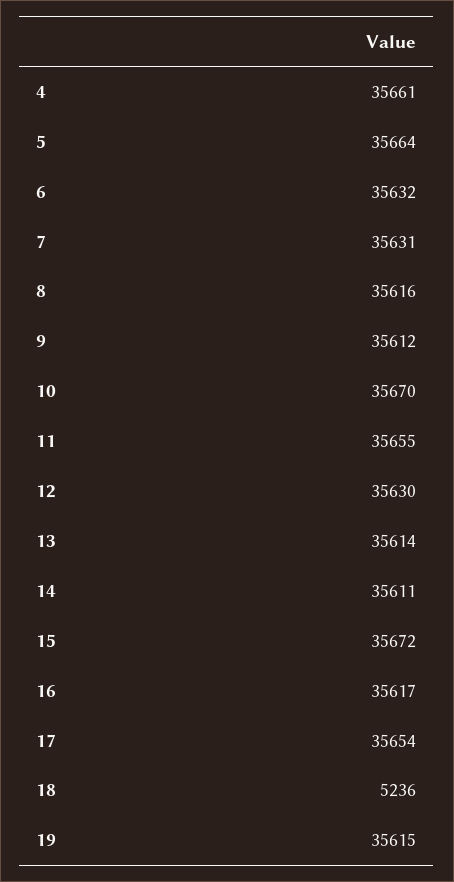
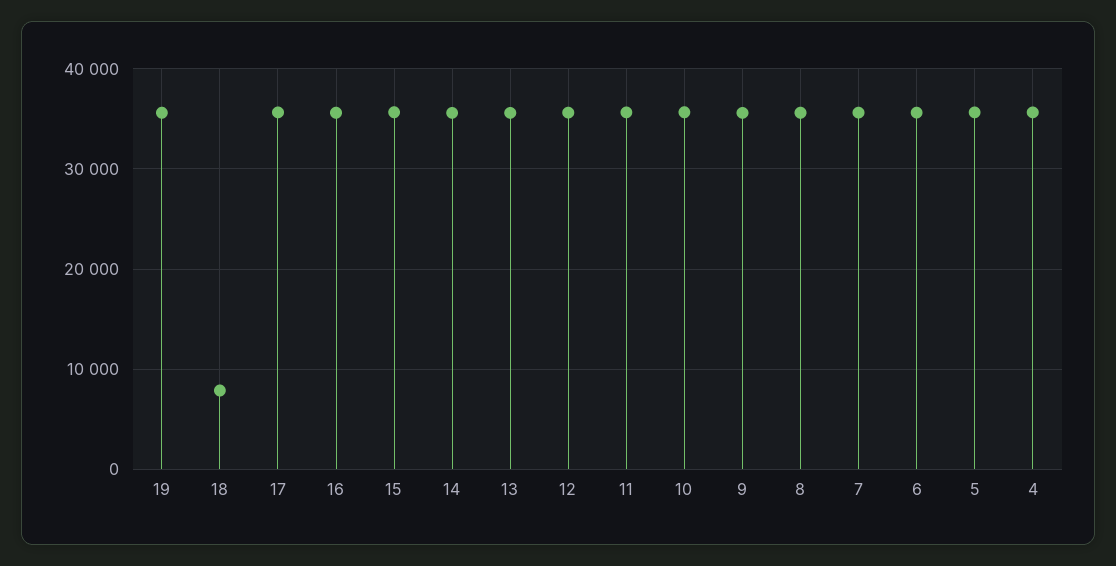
18: 5236 -> 8000

